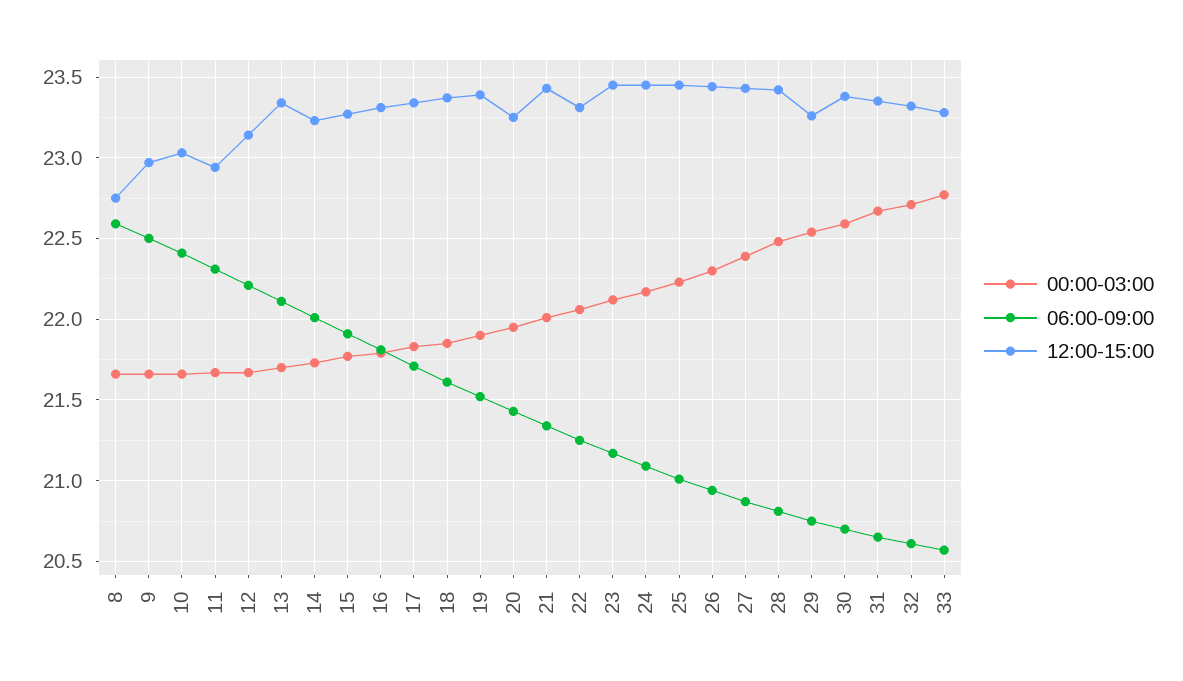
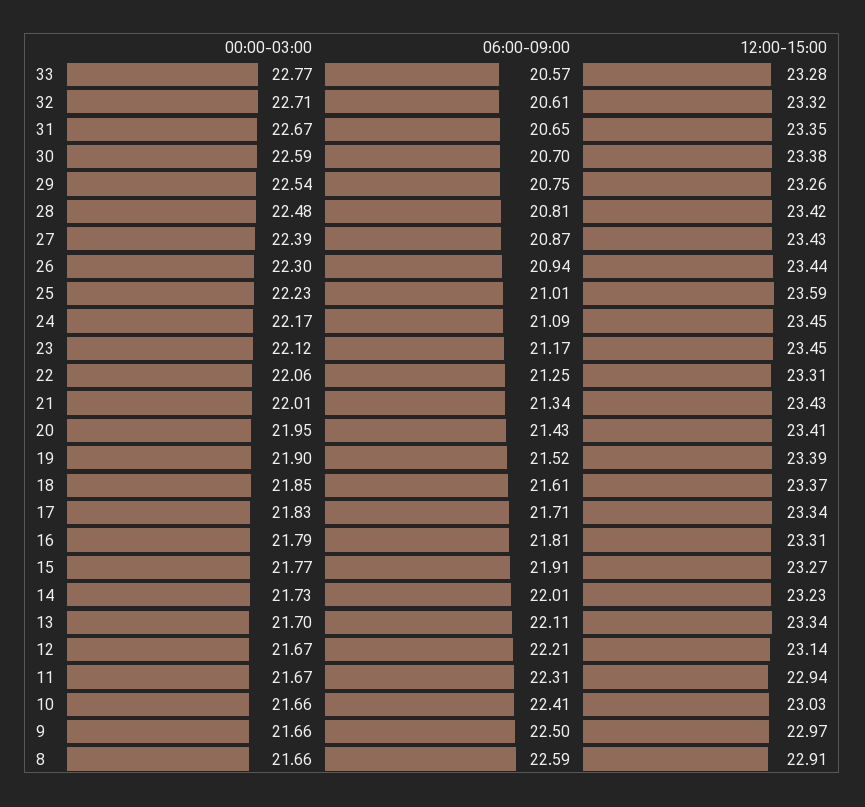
12:00-15:00, 8: 22.75 -> 22.91
12:00-15:00, 20: 23.25 -> 23.41
12:00-15:00, 25: 23.45 -> 23.59

